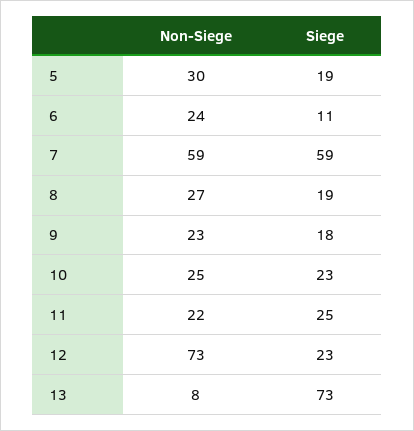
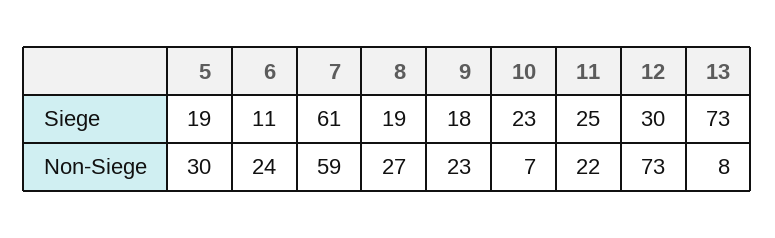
Siege, 7: 59 -> 61
Non-Siege, 10: 25 -> 7
Siege, 12: 23 -> 30

